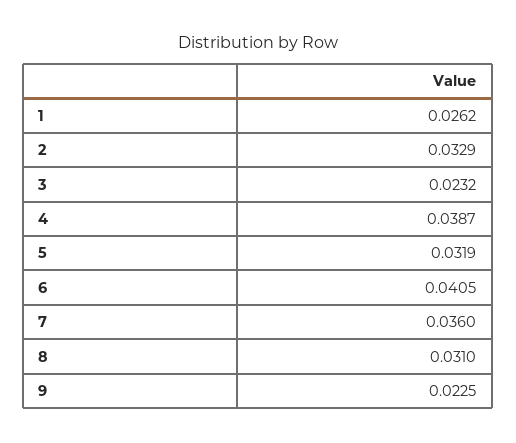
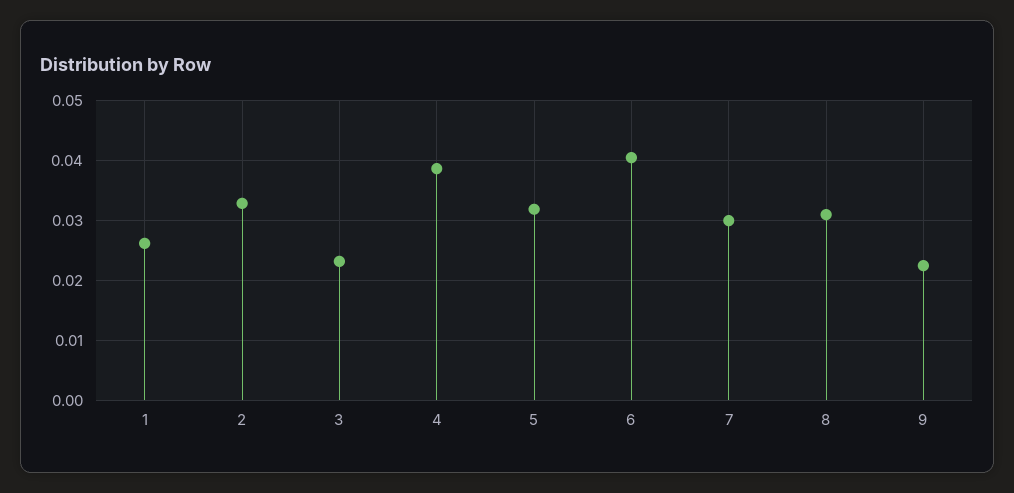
7: 0.036 -> 0.03

